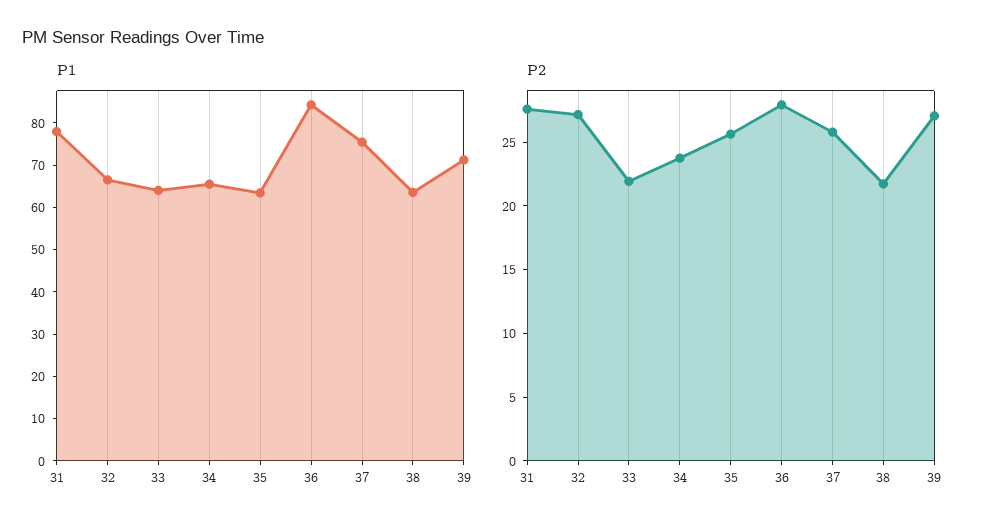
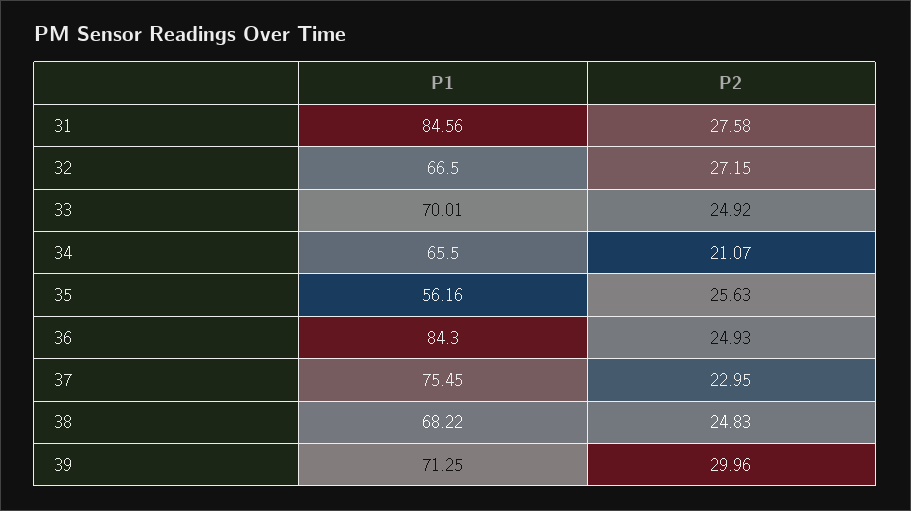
P1, 31: 78 -> 84.56
P1, 33: 64 -> 70.01
P1, 35: 64 -> 56.16
P1, 38: 64 -> 68.22
P2, 33: 22 -> 24.92
P2, 34: 24 -> 21.07
P2, 36: 28 -> 24.93
P2, 37: 26 -> 22.95
P2, 38: 22 -> 24.83
P2, 39: 27 -> 29.96

